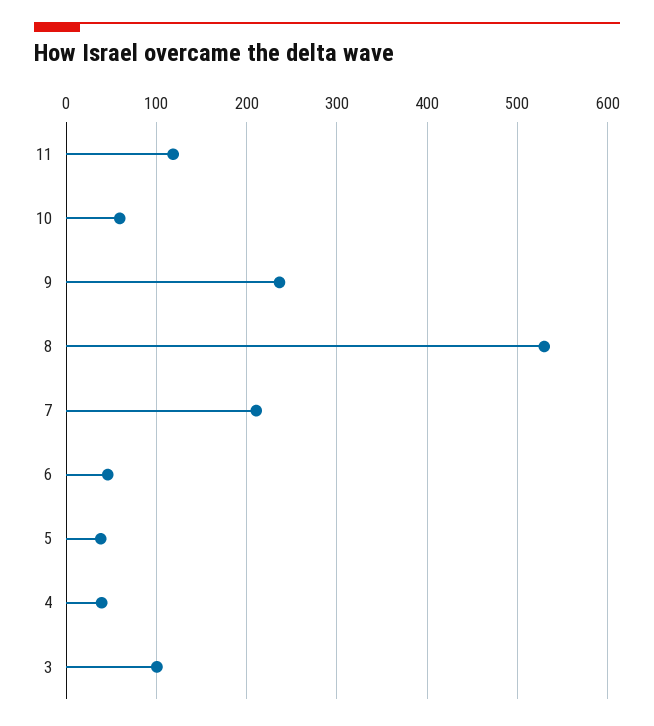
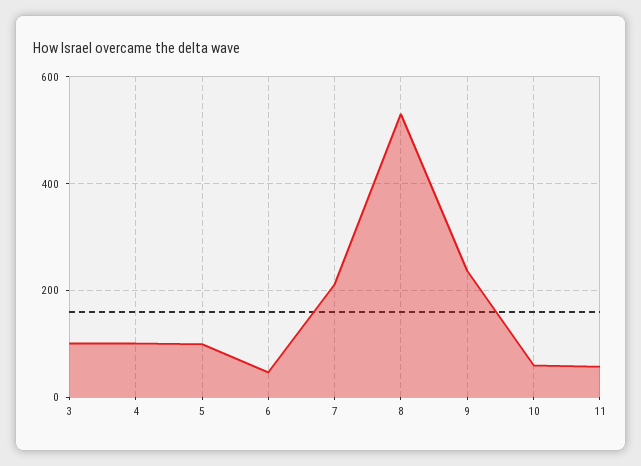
11: 120 -> 60
5: 40 -> 100
4: 40 -> 100

